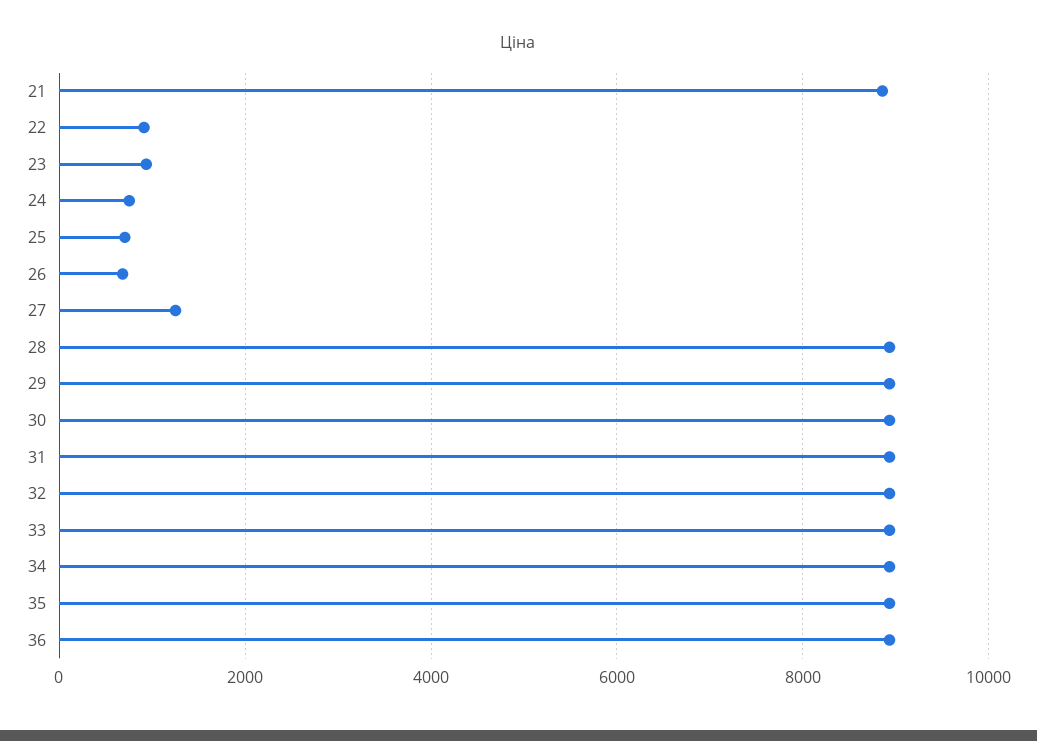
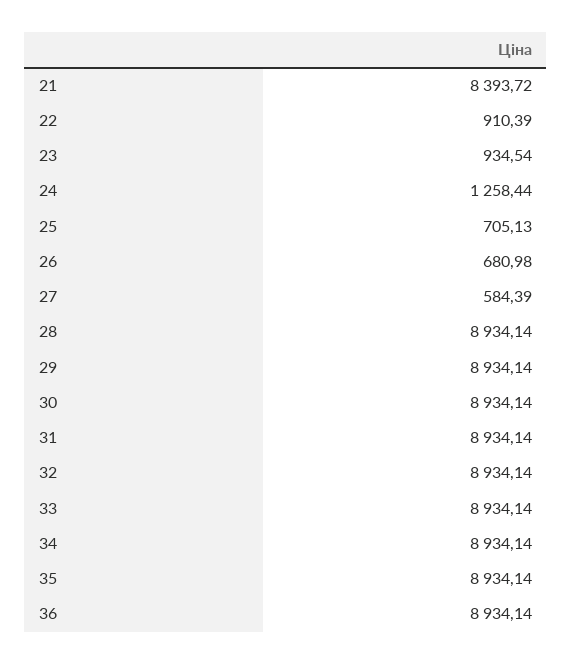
21: 8800 -> 8393.72
24: 800 -> 1258.44
27: 1200 -> 584.39

